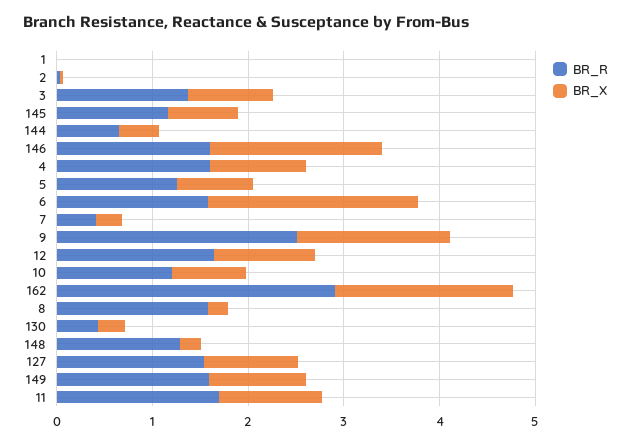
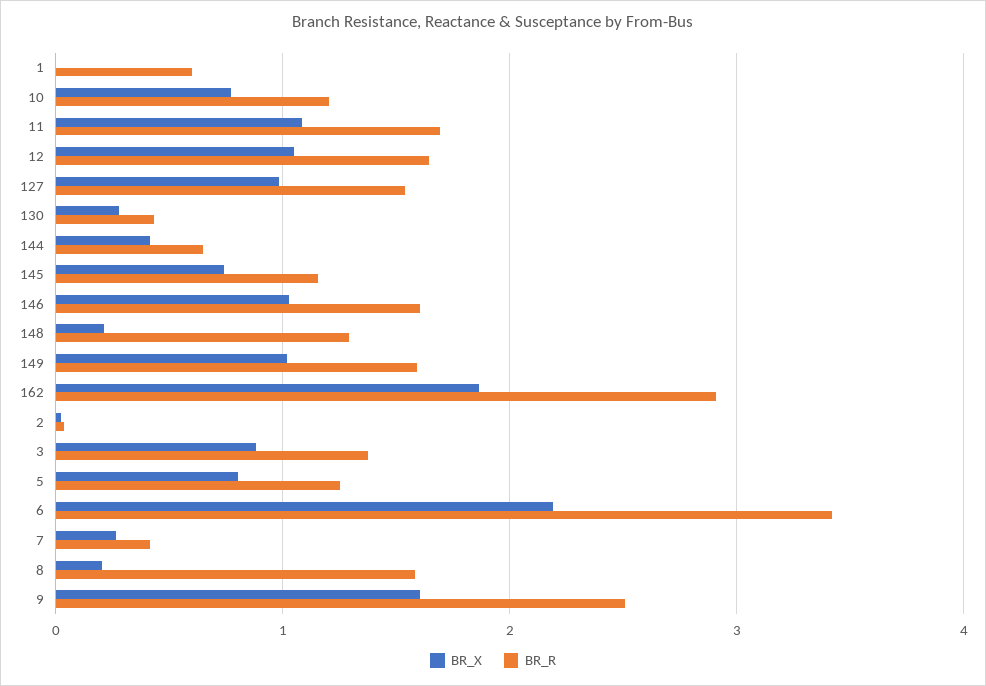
BR_R, 1: 0 -> 0.6
BR_X, 146: 1.8 -> 1
BR_R, 4: 1.6 -> none
BR_X, 4: 1 -> none
BR_R, 6: 1.6 -> 3.4

